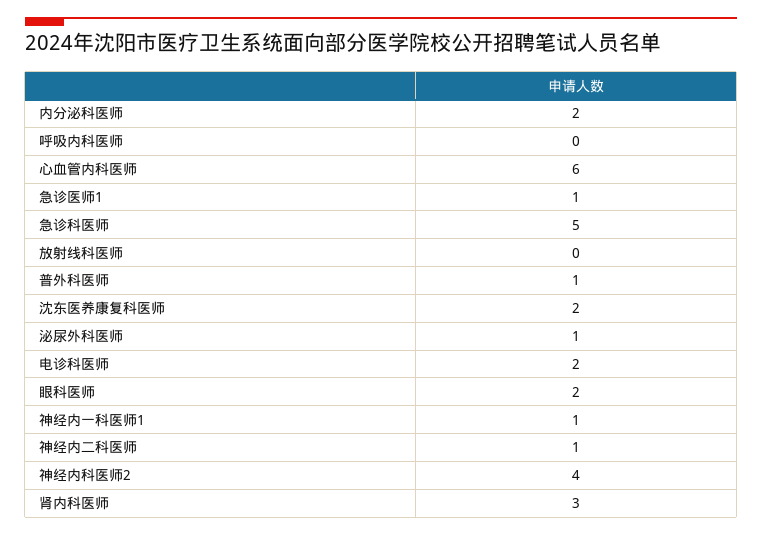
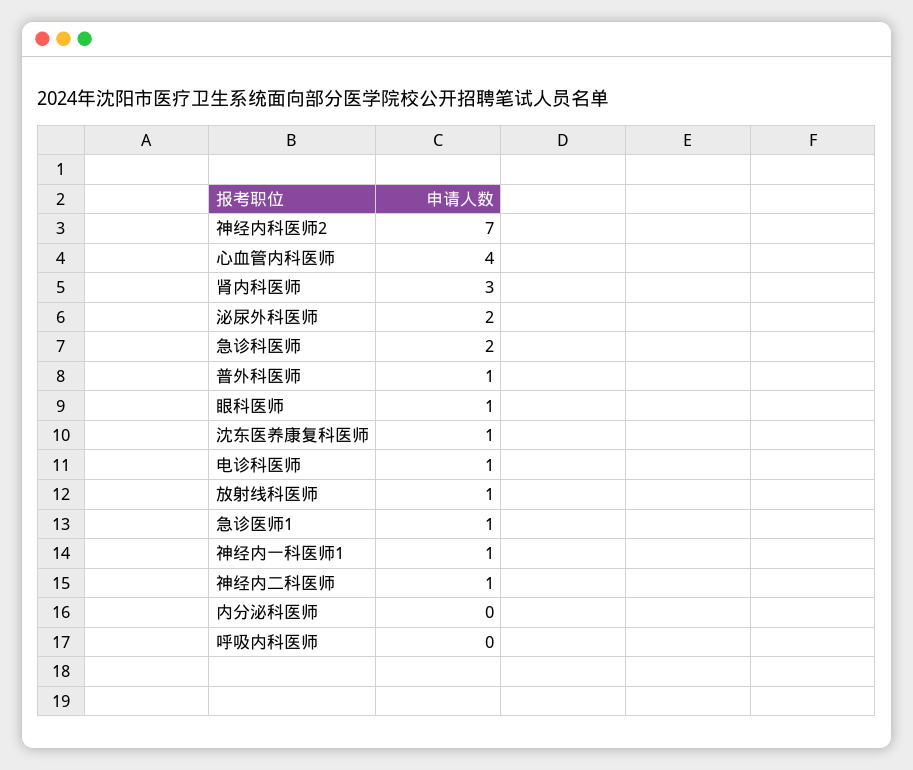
内分泌科医师: 2 -> 0
心血管内科医师: 6 -> 4
急诊科医师: 5 -> 2
放射线科医师: 0 -> 1
沈东医养康复科医师: 2 -> 1
泌尿外科医师: 1 -> 2
电诊科医师: 2 -> 1
眼科医师: 2 -> 1
神经内科医师2: 4 -> 7

